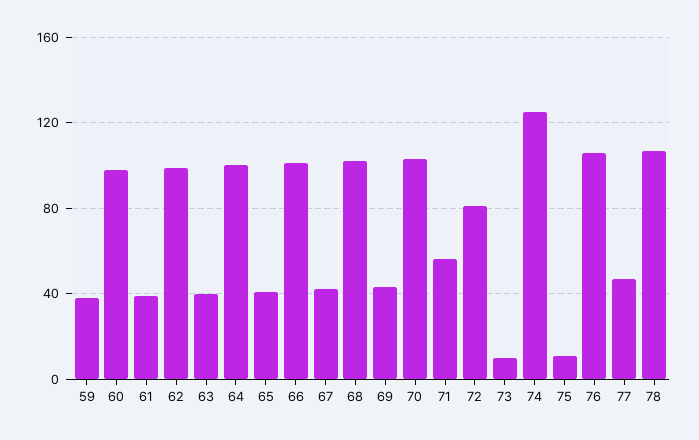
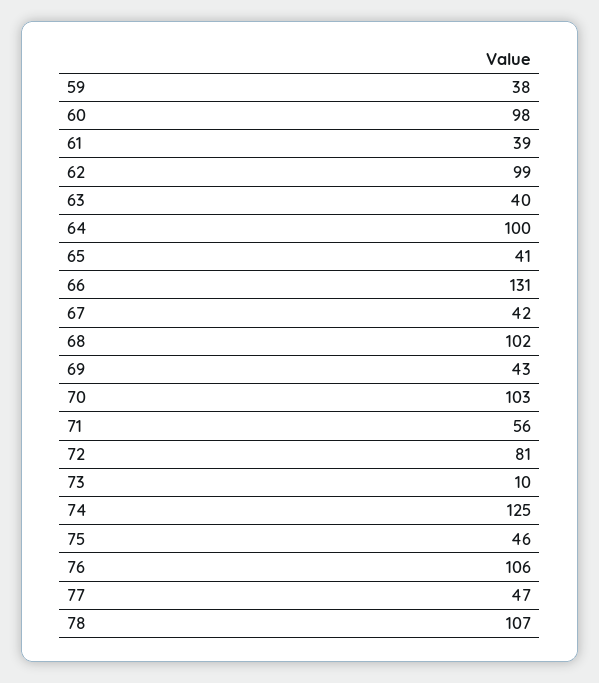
66: 100 -> 131
75: 10 -> 46

